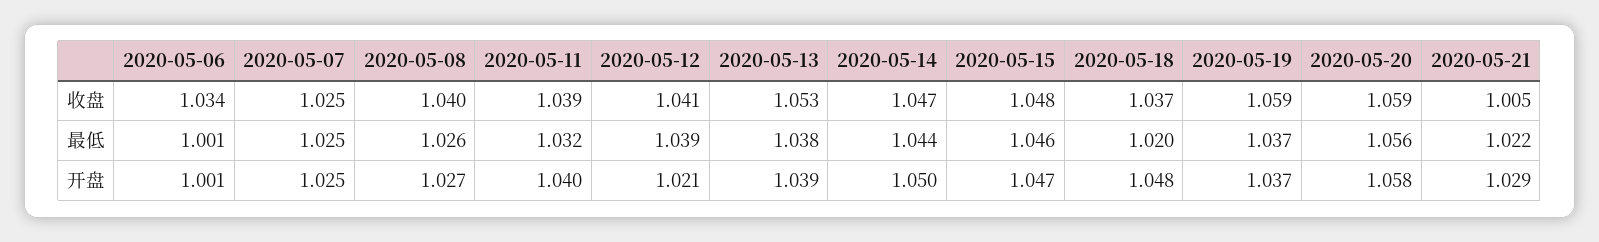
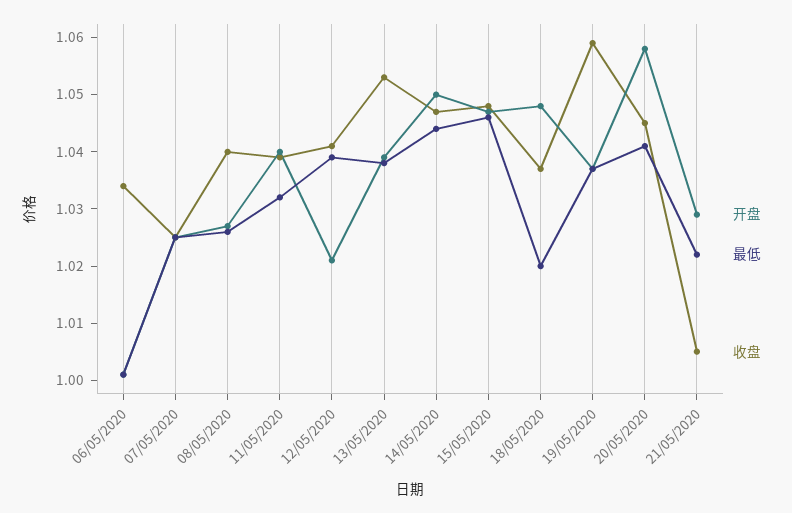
收盘, 2020-05-20: 1.059 -> 1.045
最低, 2020-05-20: 1.056 -> 1.04

